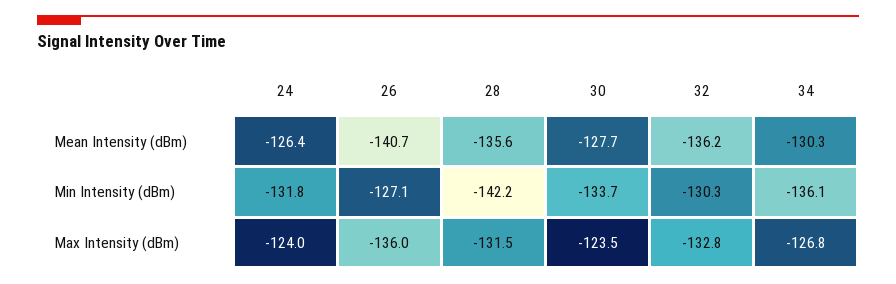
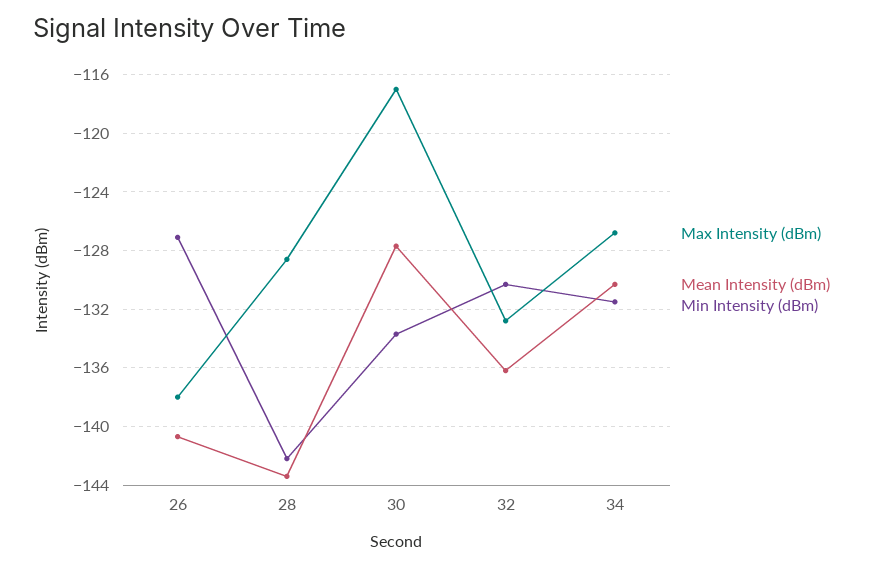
Mean Intensity (dBm), 24: -126.4 -> none
Mean Intensity (dBm), 28: -135.6 -> -143.5
Min Intensity (dBm), 24: -131.8 -> none
Min Intensity (dBm), 34: -136.1 -> -131.5
Max Intensity (dBm), 24: -124 -> none
Max Intensity (dBm), 26: -136 -> -138
Max Intensity (dBm), 28: -131.5 -> -128.5
Max Intensity (dBm), 30: -123.5 -> -117

